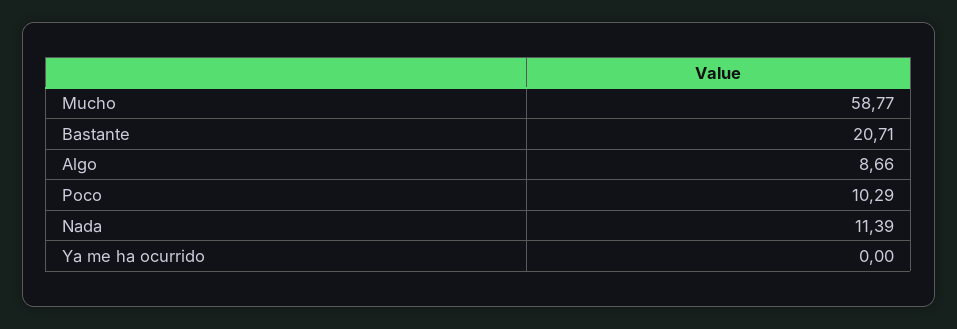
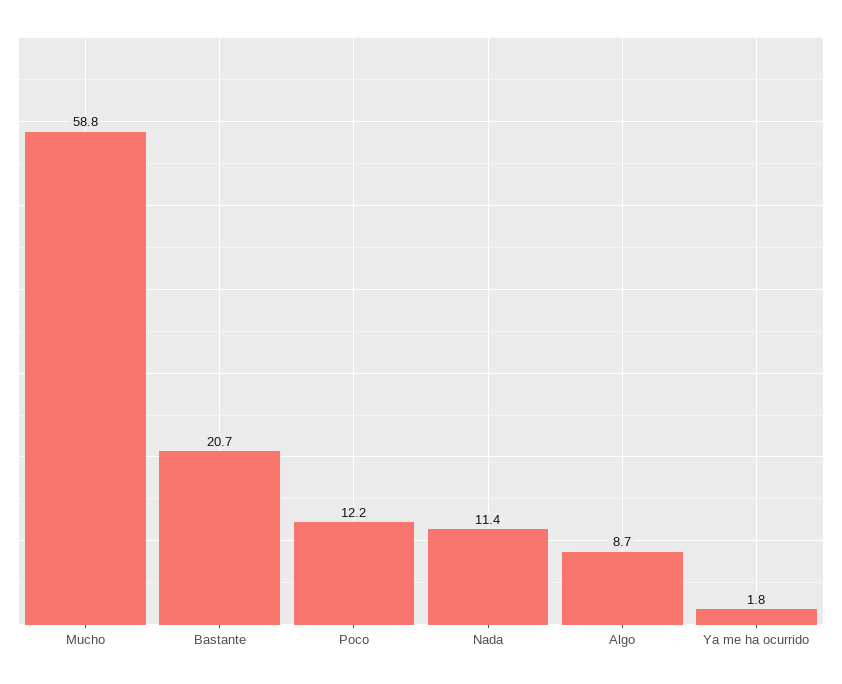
Poco: 10.29 -> 12.2
Ya me ha ocurrido: 0 -> 1.8

